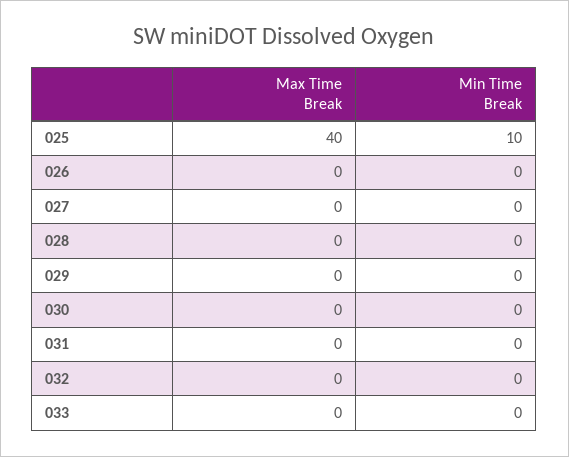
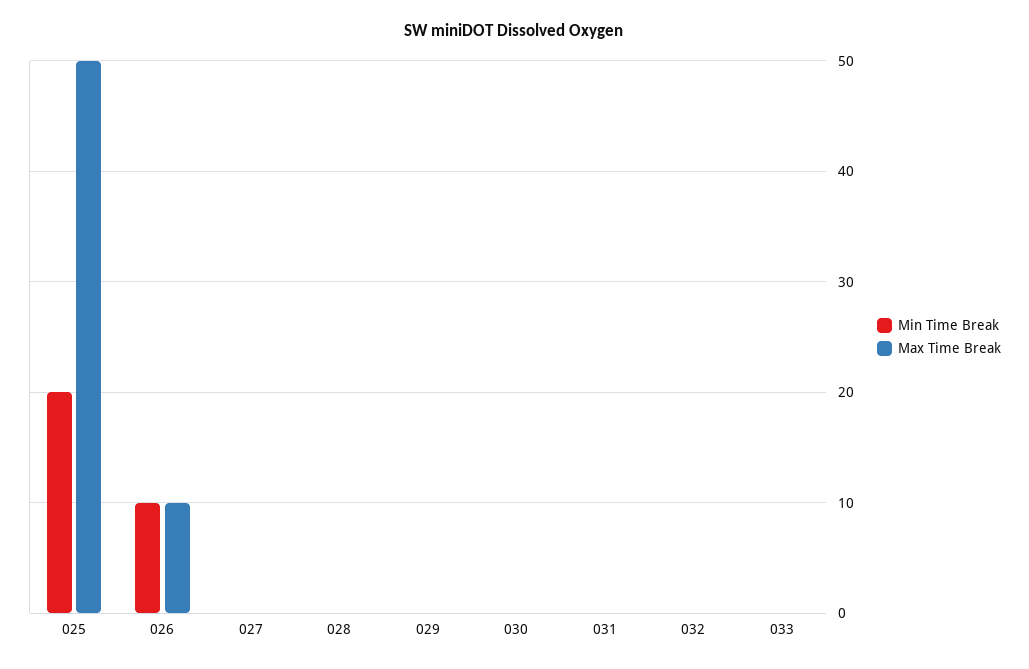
Max Time Break, 025: 40 -> 50
Min Time Break, 025: 10 -> 20
Max Time Break, 026: 0 -> 10
Min Time Break, 026: 0 -> 10

